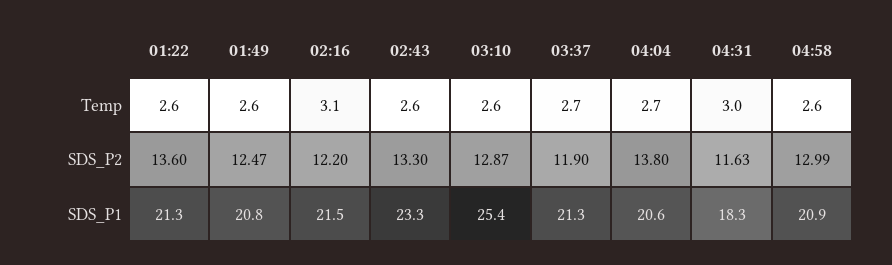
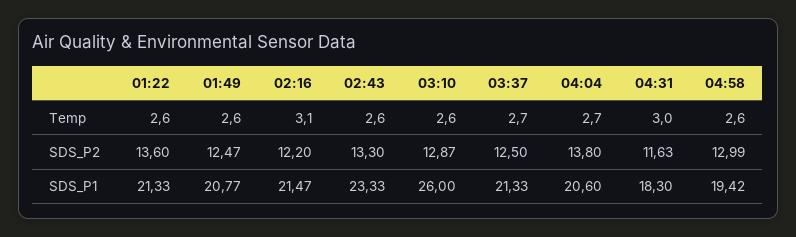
03:37, SDS_P2: 11.9 -> 12.5
03:10, SDS_P1: 25.4 -> 26
04:58, SDS_P1: 20.9 -> 19.42

